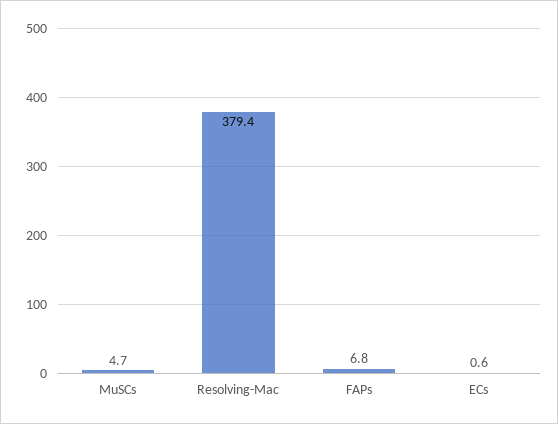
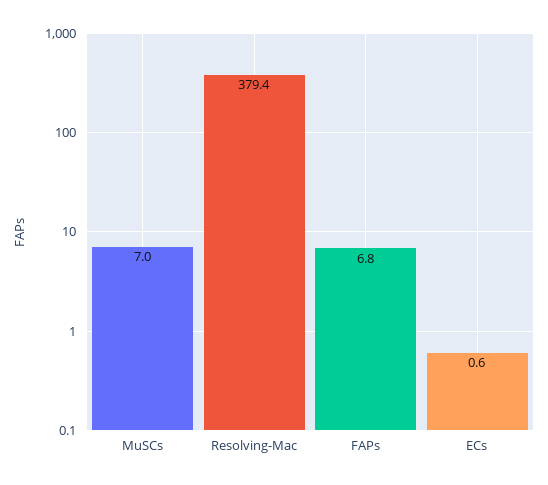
MuSCs: 4.7 -> 7

